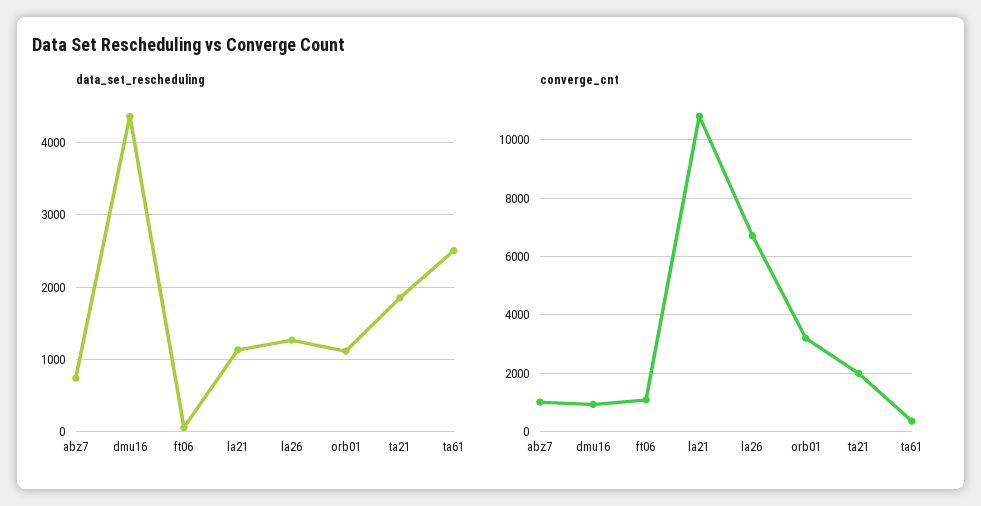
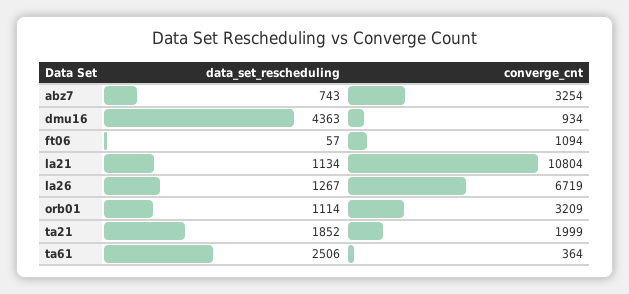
converge_cnt, abz7: 1000 -> 3254

